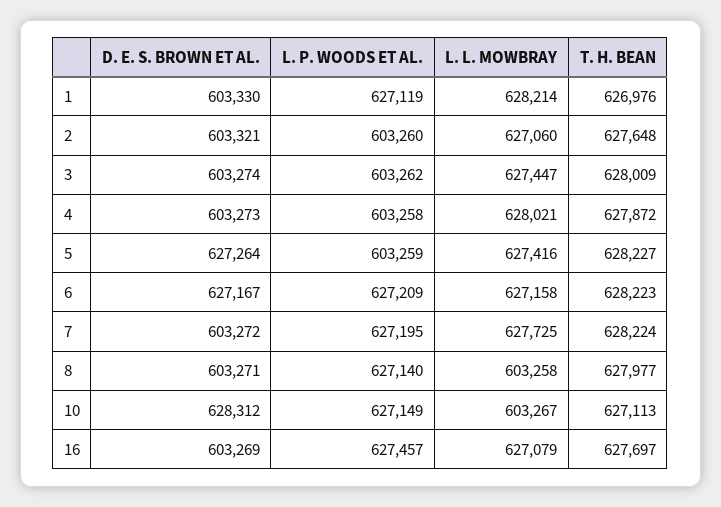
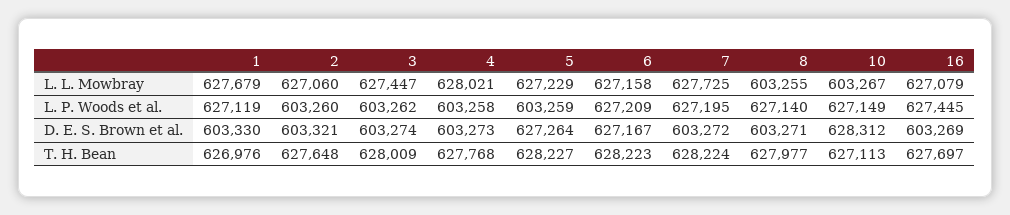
L. L. MOWBRAY, 1: 628214 -> 627679
T. H. BEAN, 4: 627872 -> 627768
L. L. MOWBRAY, 5: 627416 -> 627229
L. L. MOWBRAY, 8: 603258 -> 603255
L. P. WOODS ET AL., 16: 627457 -> 627445

